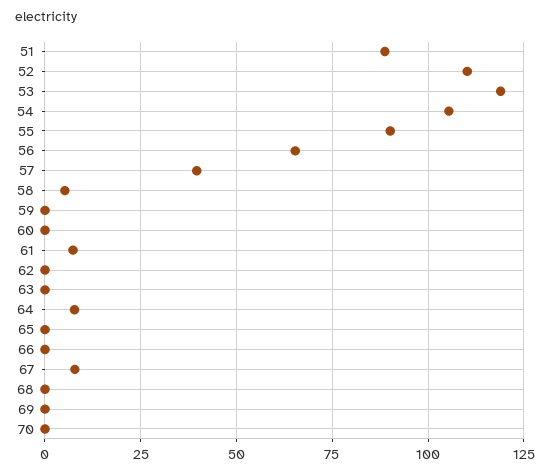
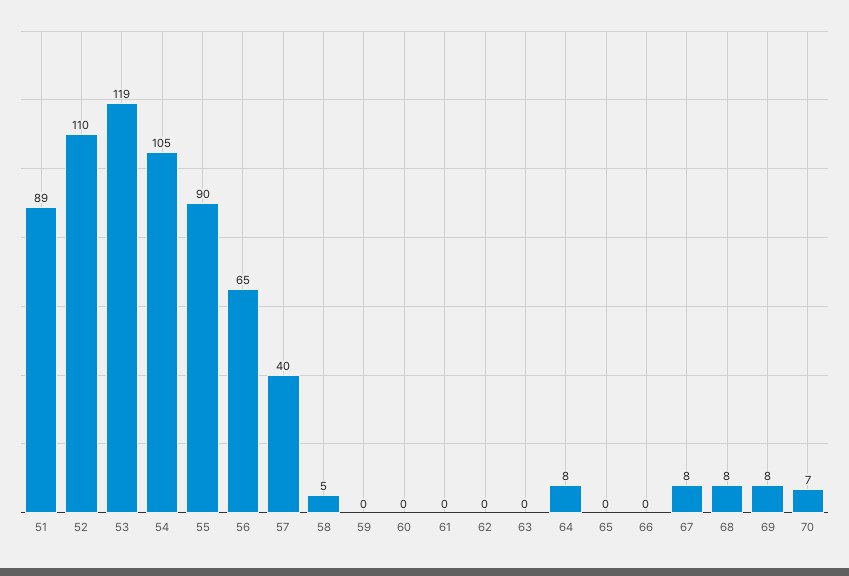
61: 7.5 -> 0
68: 0 -> 8
69: 0 -> 8
70: 0 -> 7

